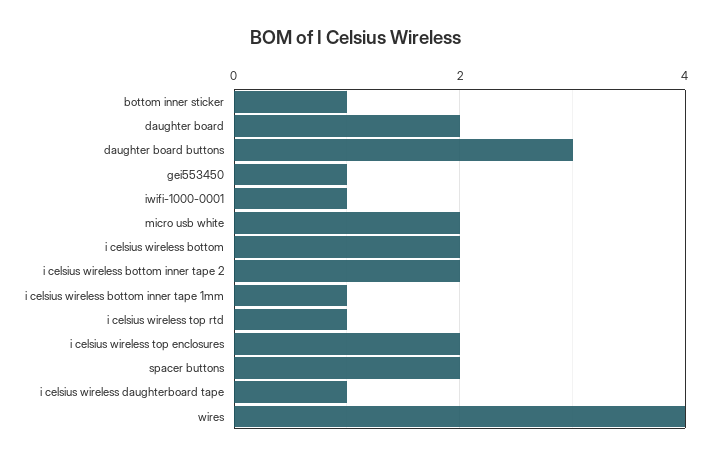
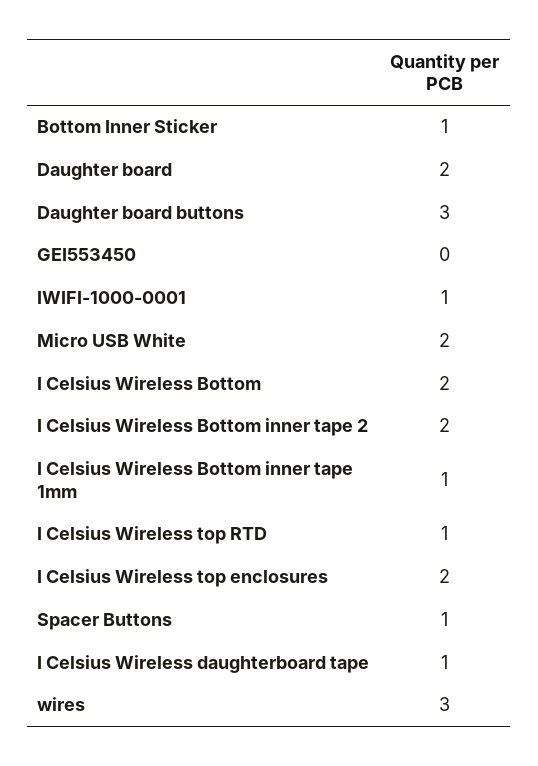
gei553450: 1 -> 0
spacer buttons: 2 -> 1
wires: 4 -> 3

